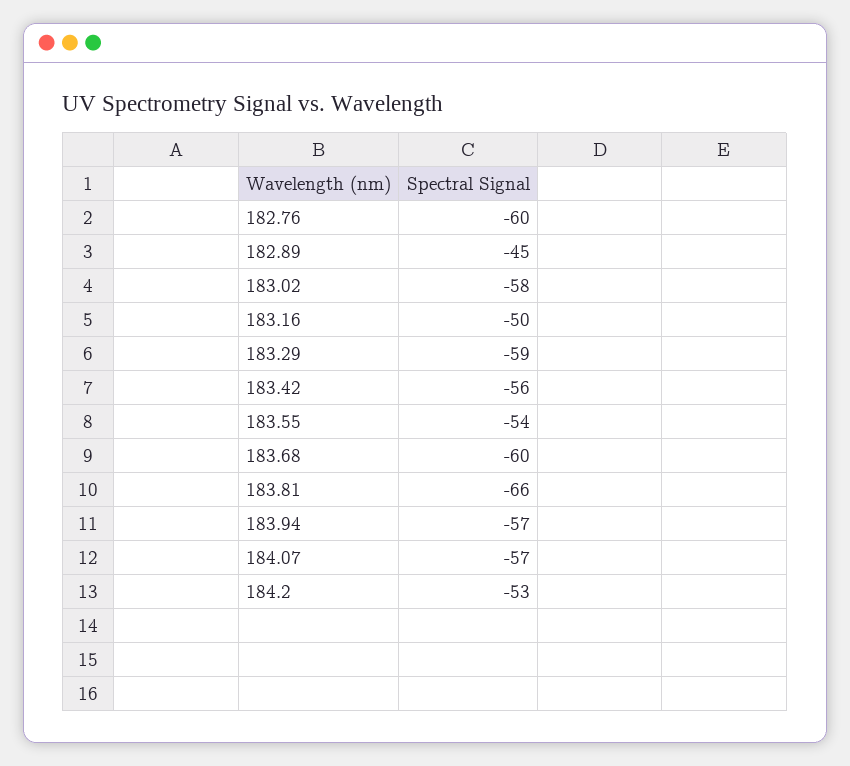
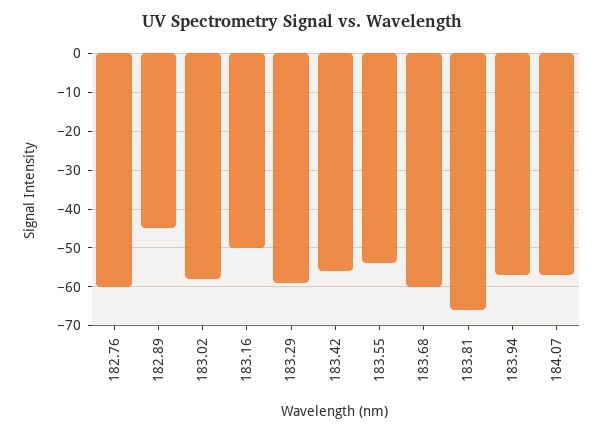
184.2: -53 -> none

